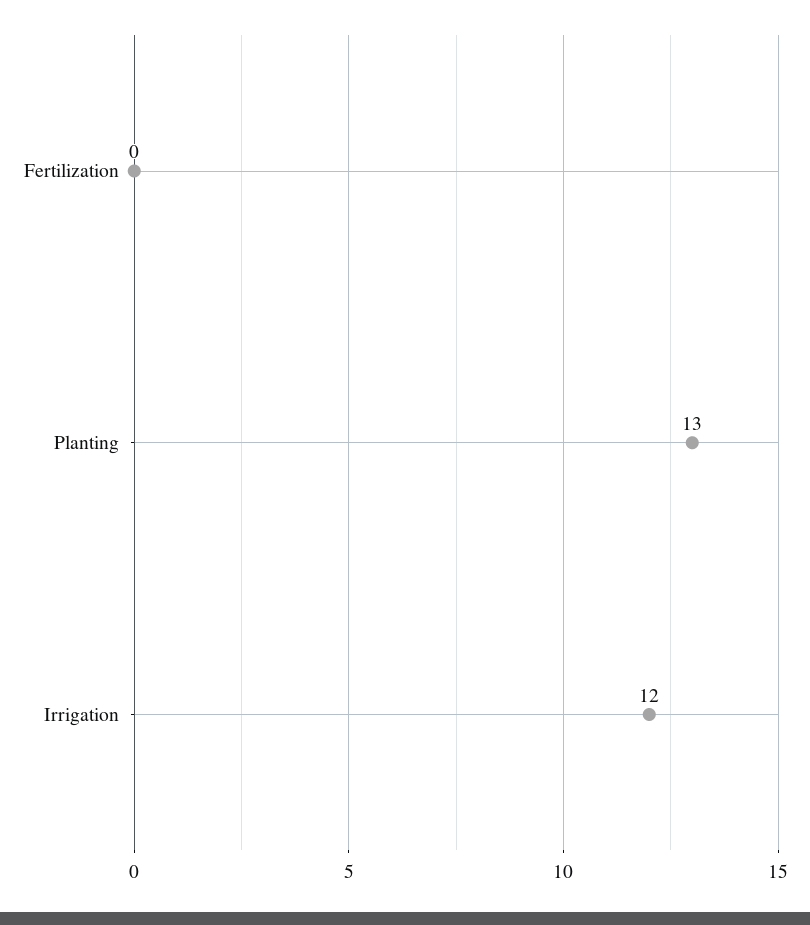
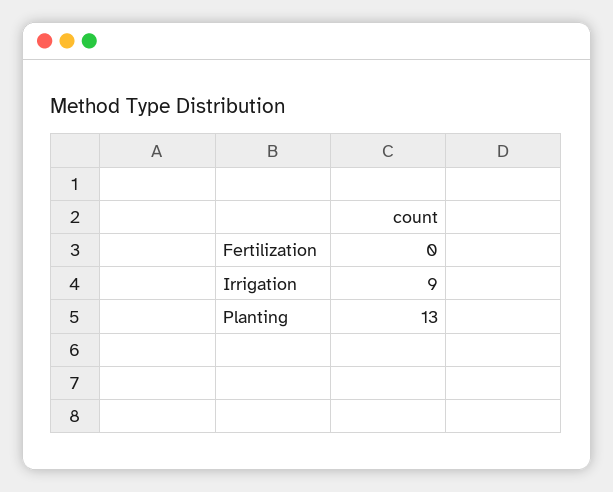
Irrigation: 12 -> 9

